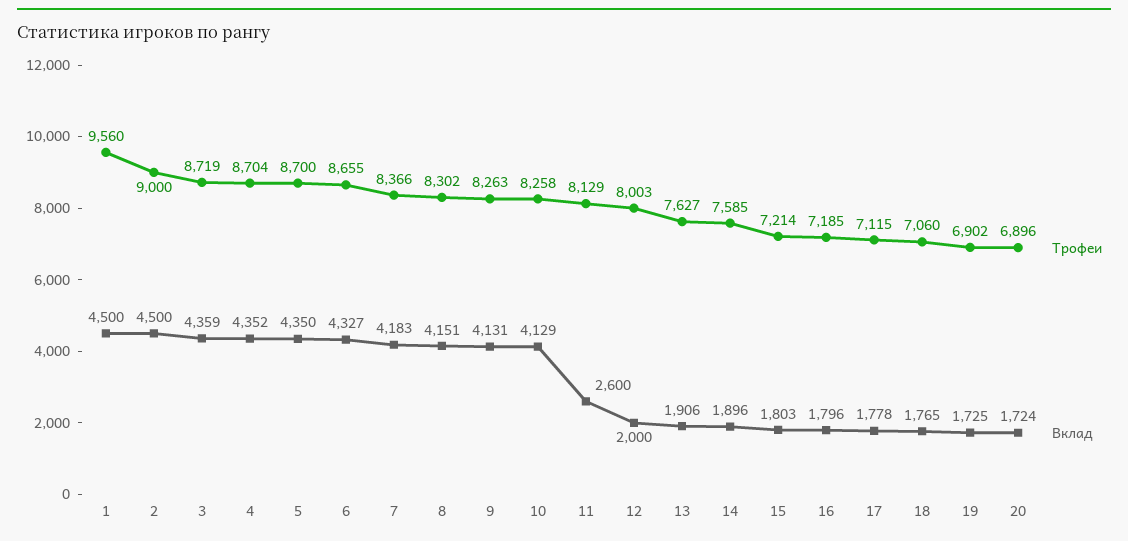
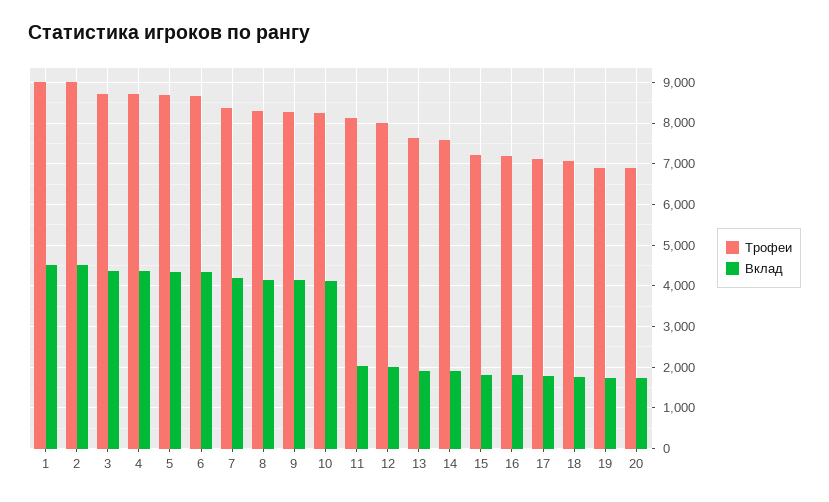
Трофеи, 1: 9560 -> 9000
Вклад, 11: 2600 -> 2000

